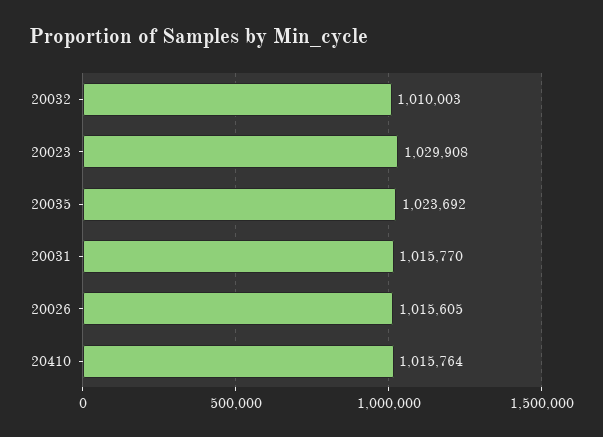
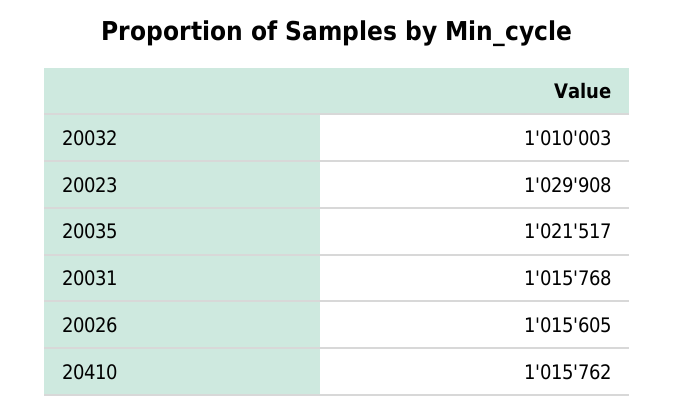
20035: 1023692 -> 1021517
20031: 1015770 -> 1015768
20410: 1015764 -> 1015762

